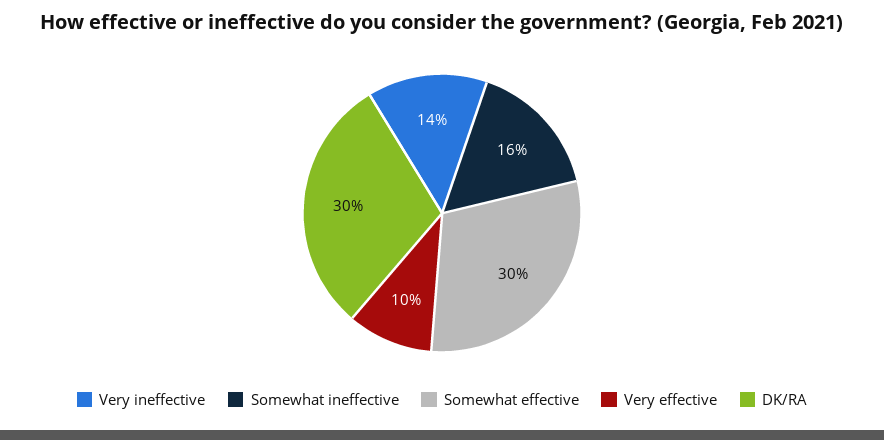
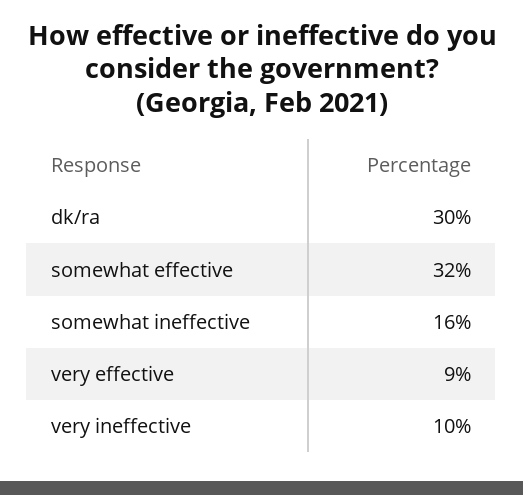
Very ineffective: 14 -> 10
Somewhat effective: 30 -> 32
Very effective: 10 -> 9

